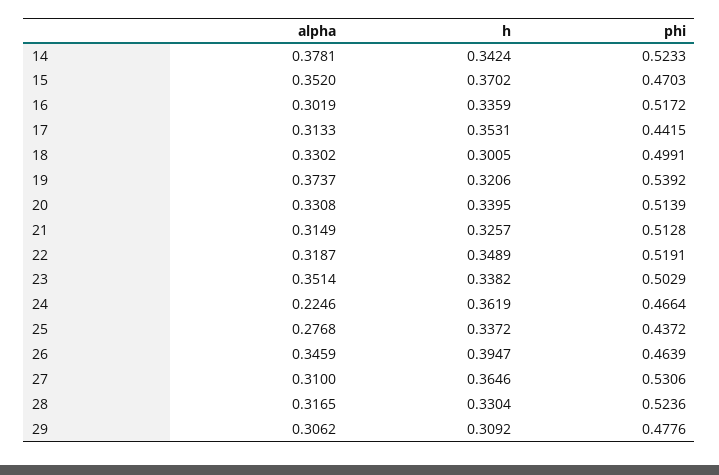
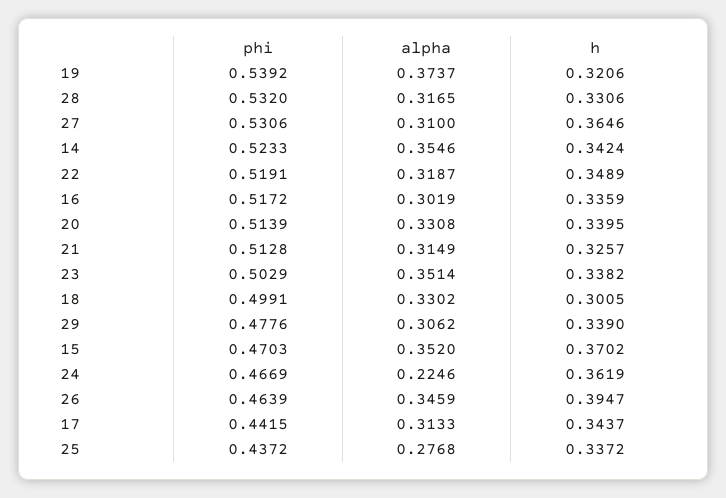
alpha, 14: 0.3781 -> 0.3546
h, 17: 0.3531 -> 0.3437
phi, 24: 0.4664 -> 0.4669
h, 28: 0.3304 -> 0.3306
phi, 28: 0.5236 -> 0.532
h, 29: 0.3092 -> 0.339

